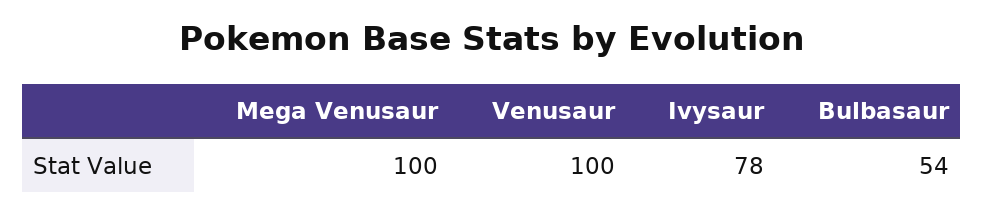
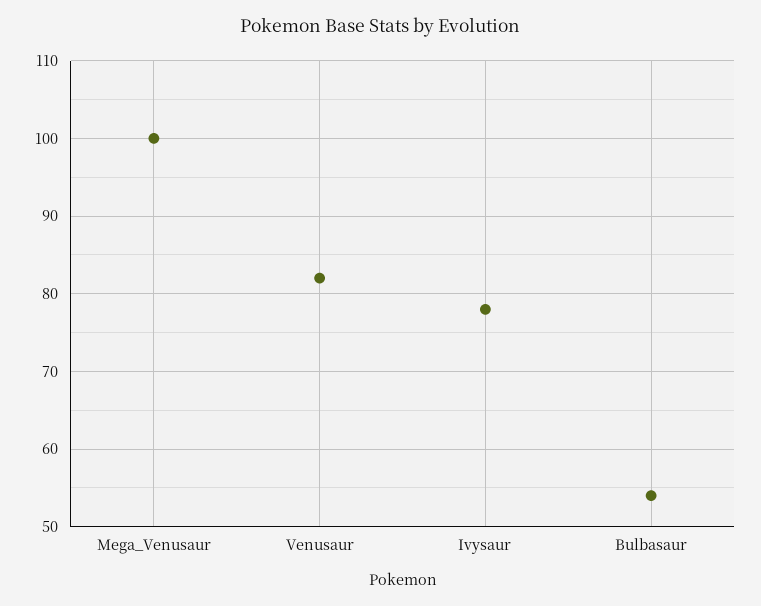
Venusaur: 100 -> 82

